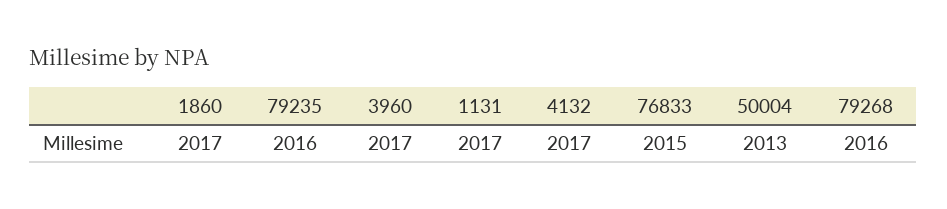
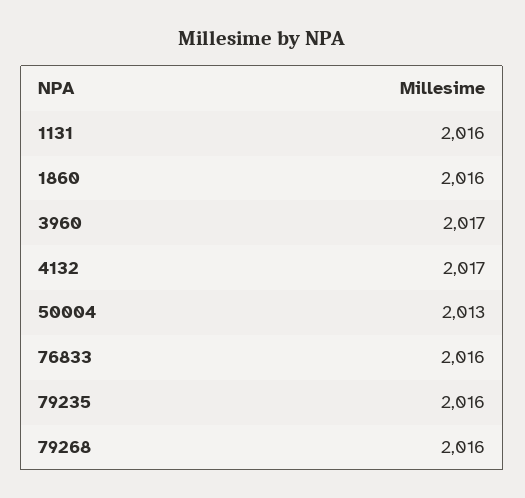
1860: 2017 -> 2016
1131: 2017 -> 2016
76833: 2015 -> 2016

